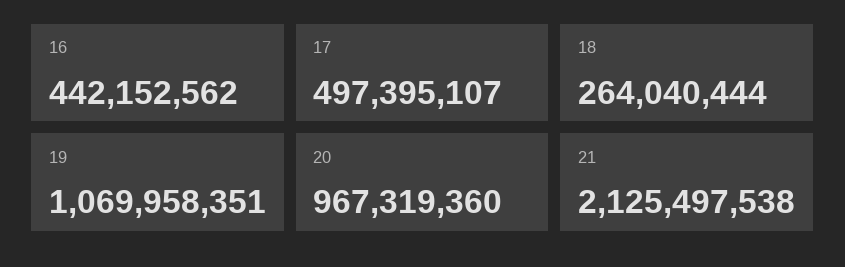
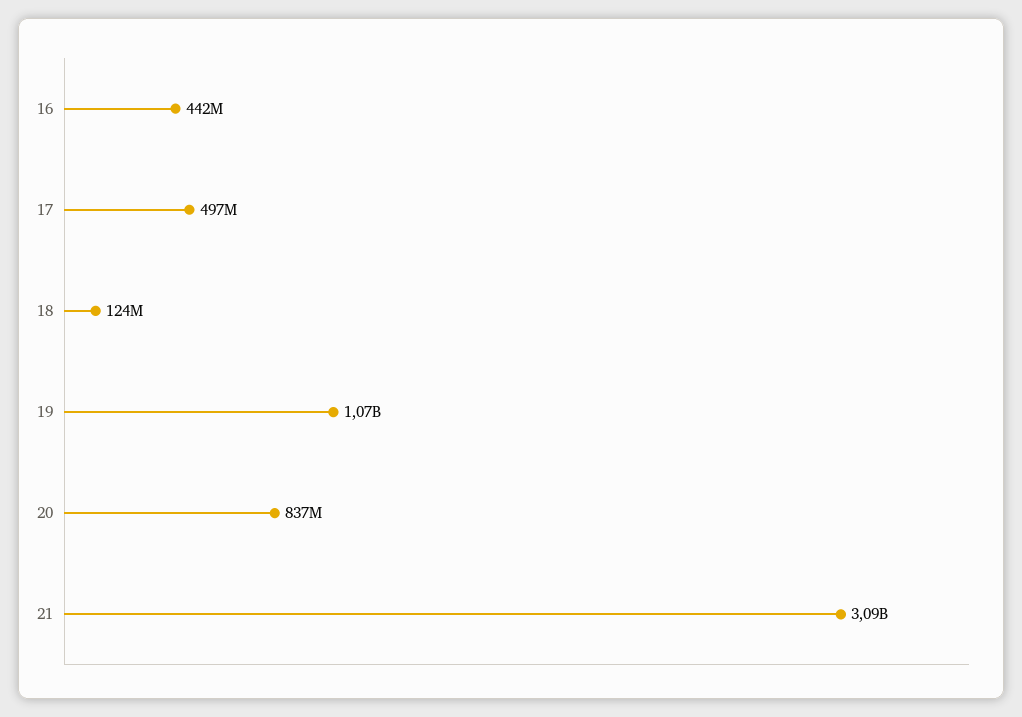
18: 264040444 -> 124000000
20: 967319360 -> 837000000
21: 2125497538 -> 3090000000

